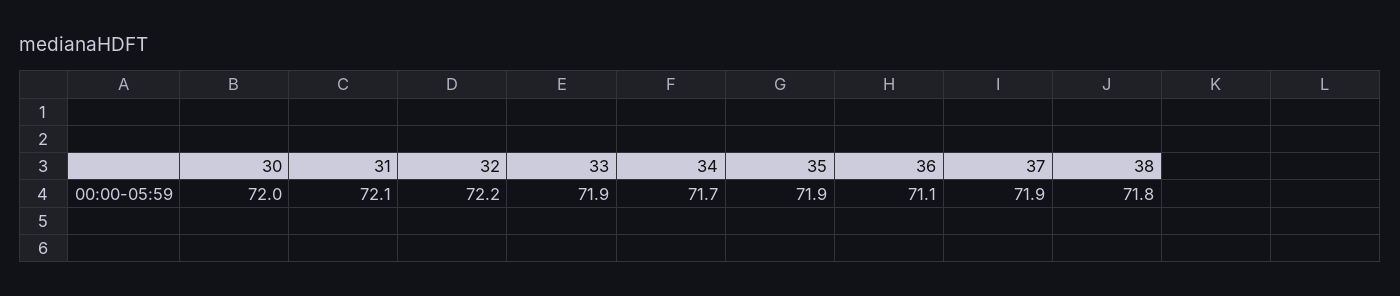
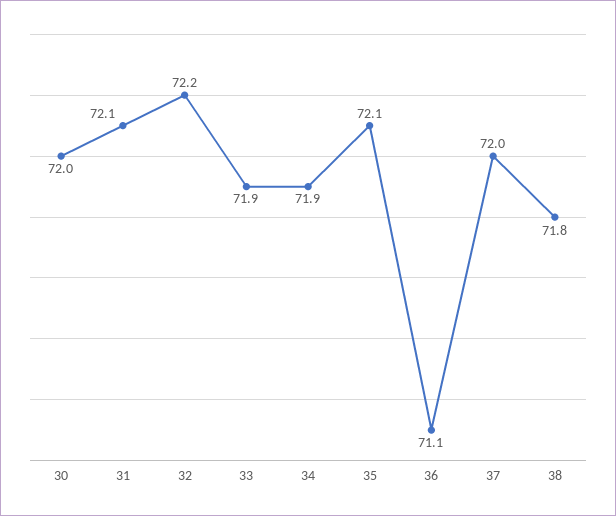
34: 71.7 -> 71.9
35: 71.9 -> 72.1
37: 71.9 -> 72

